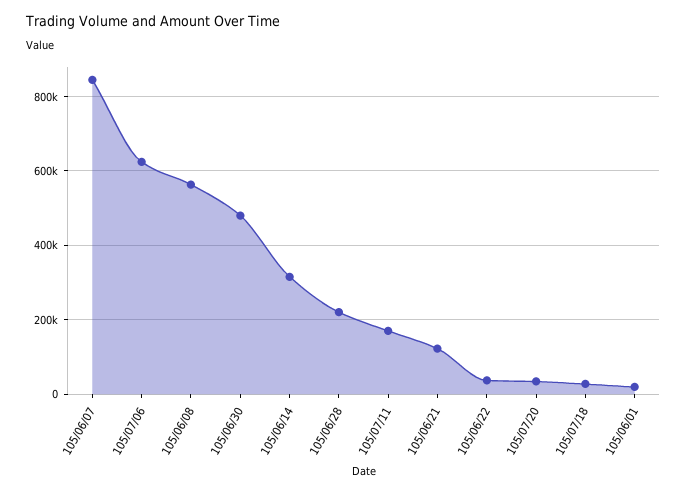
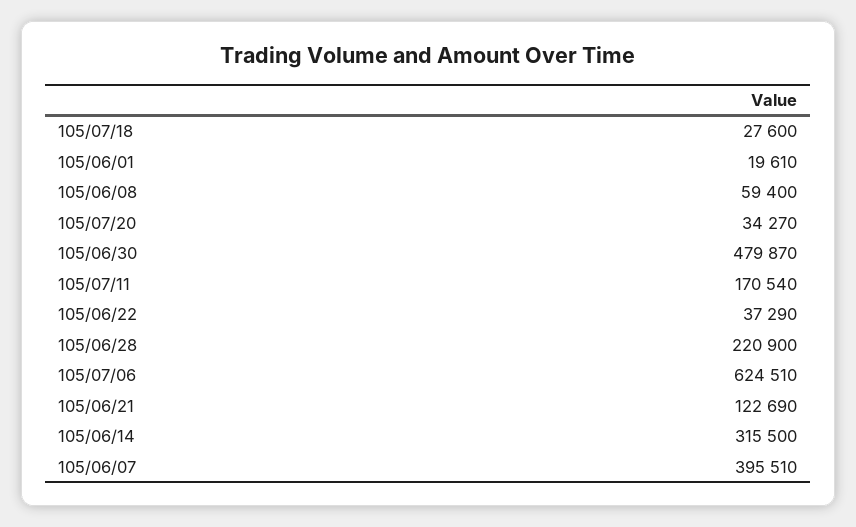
105/06/07: 840000 -> 395510
105/06/08: 560000 -> 59400

